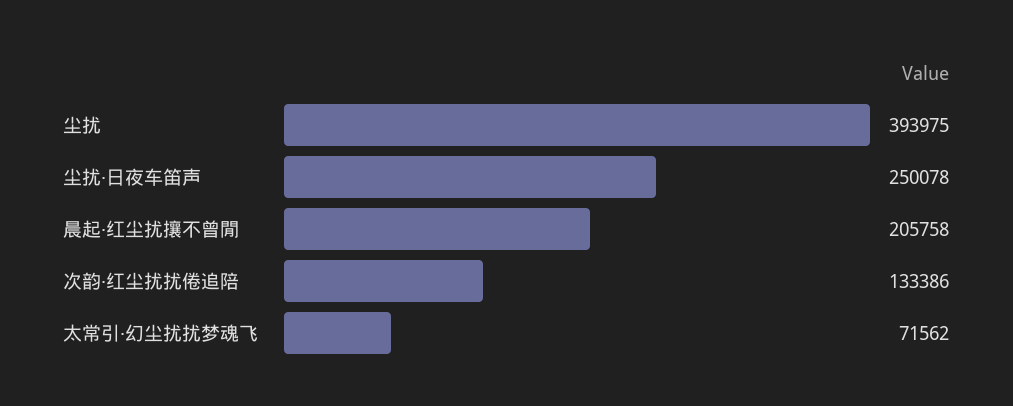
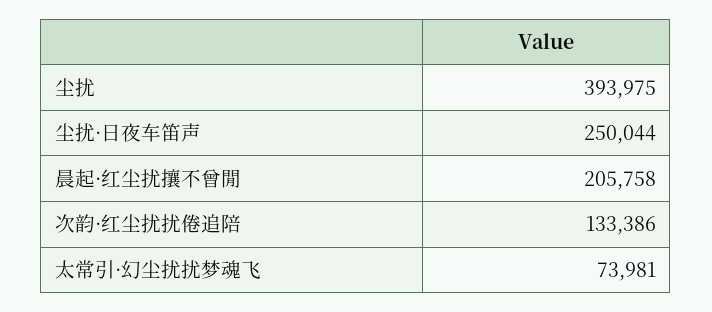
尘扰·日夜车笛声: 250078 -> 250044
太常引·幻尘扰扰梦魂飞: 71562 -> 73981

